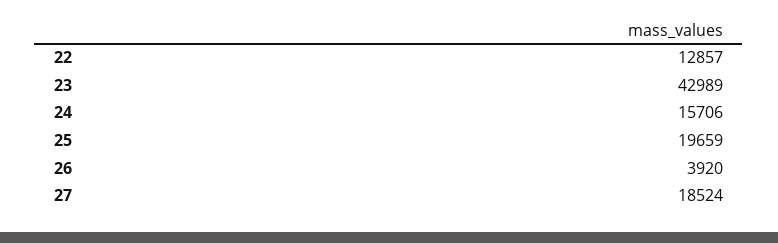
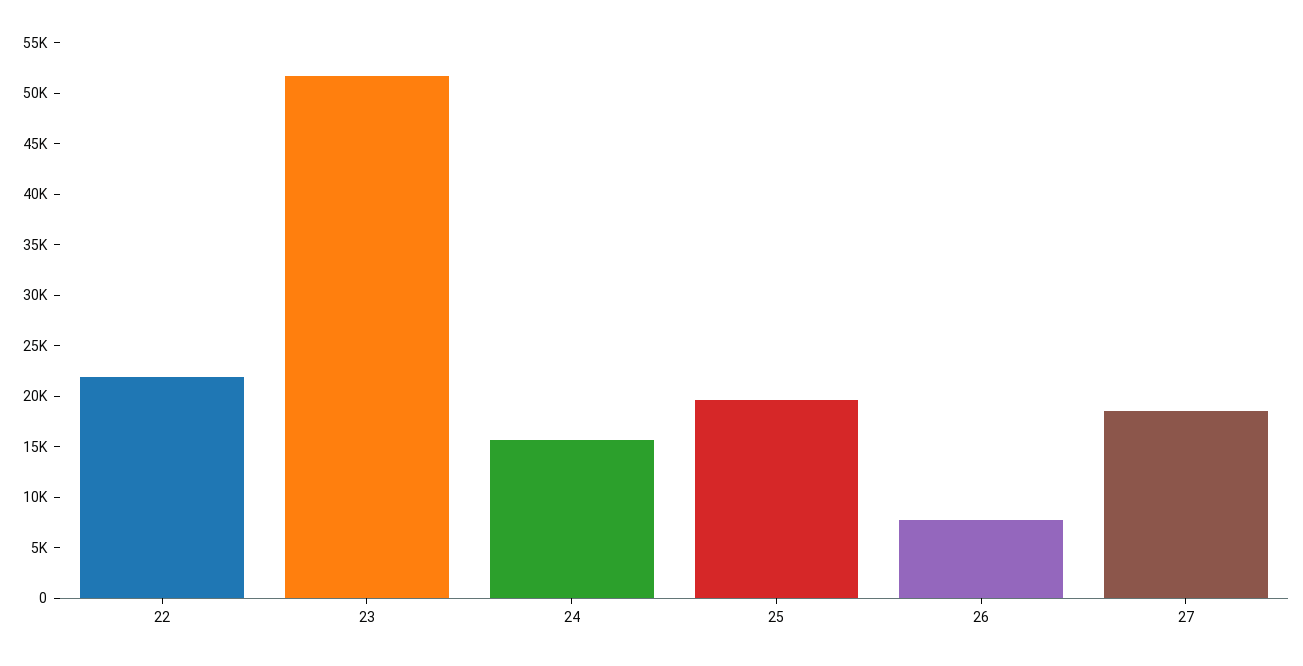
22: 12857 -> 22000
23: 42989 -> 52000
26: 3920 -> 8000

